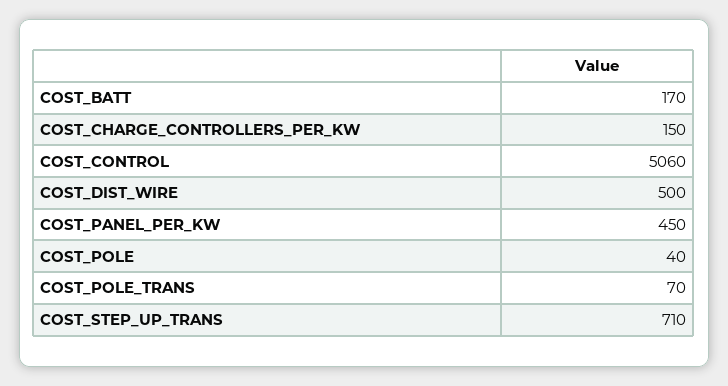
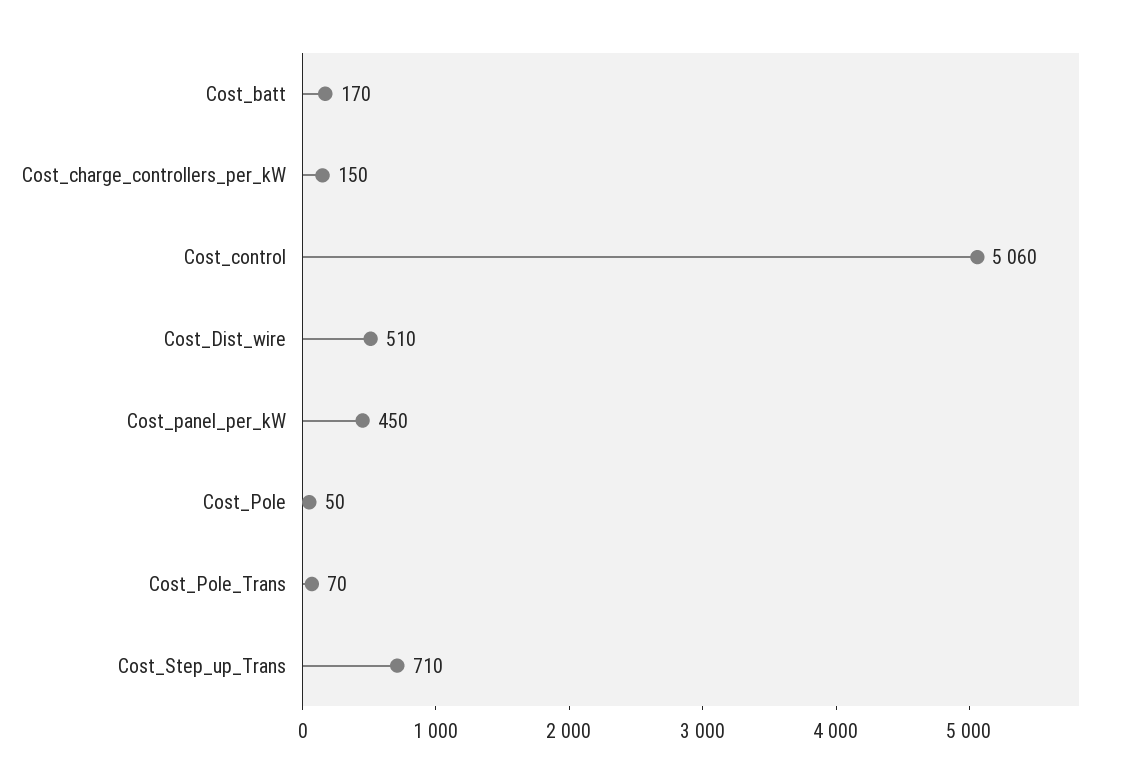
COST_DIST_WIRE: 500 -> 510
COST_POLE: 40 -> 50

